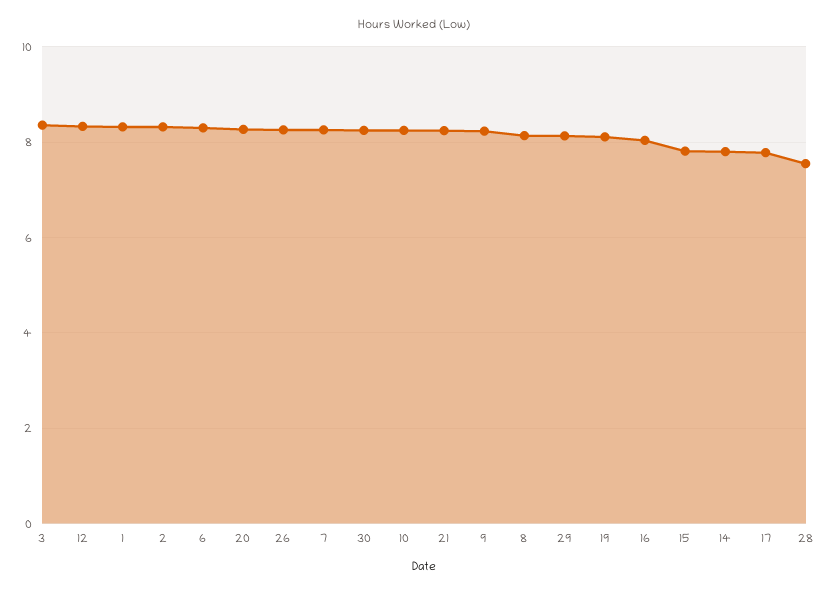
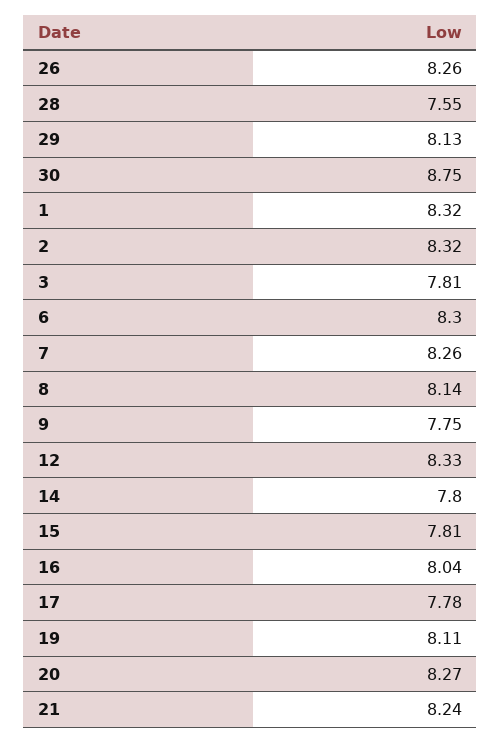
3: 8.4 -> 7.81
30: 8.2 -> 8.75
10: 8.2 -> none
9: 8.2 -> 7.75

